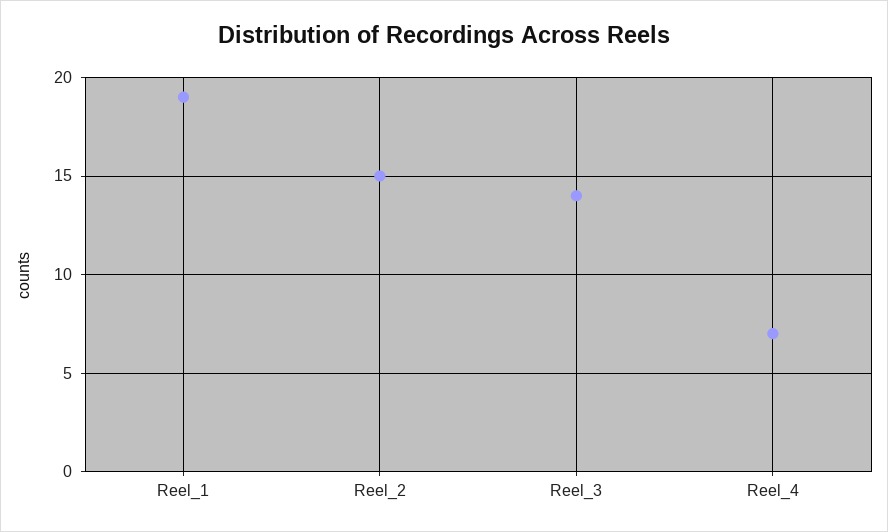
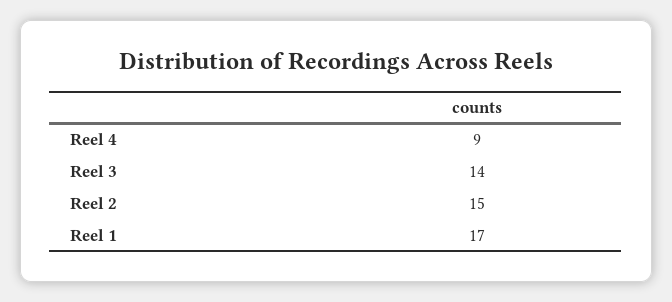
Reel_1: 19 -> 17
Reel_4: 7 -> 9

